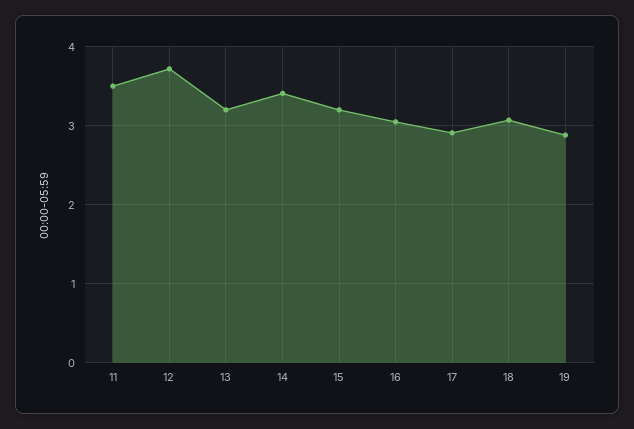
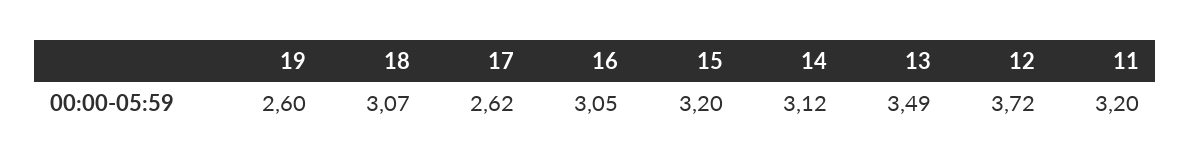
11: 3.5 -> 3.2
13: 3.2 -> 3.49
14: 3.4 -> 3.12
17: 2.9 -> 2.62
19: 2.9 -> 2.6

